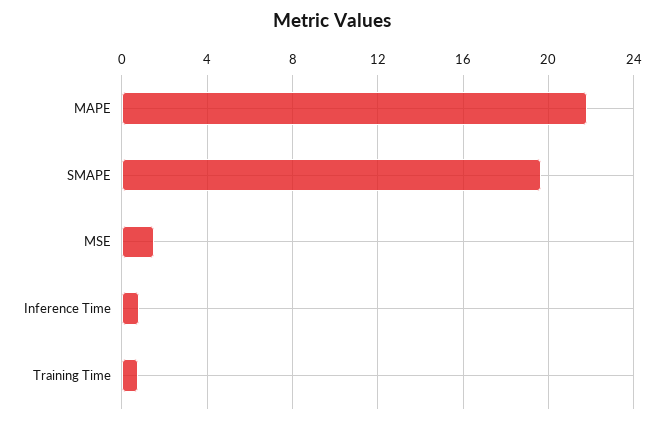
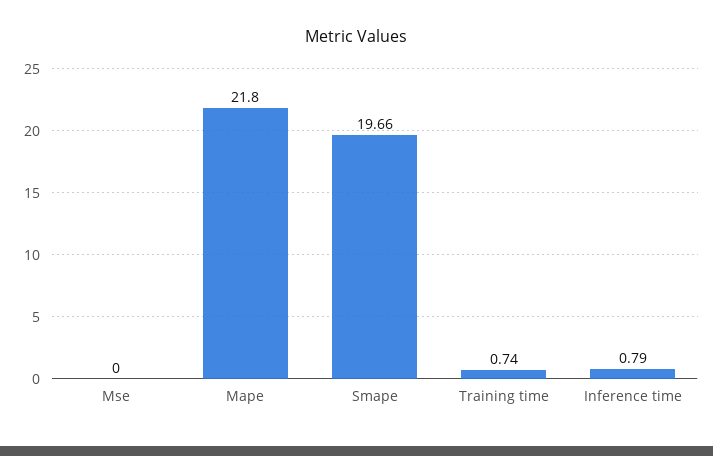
MSE: 1.5 -> 0

